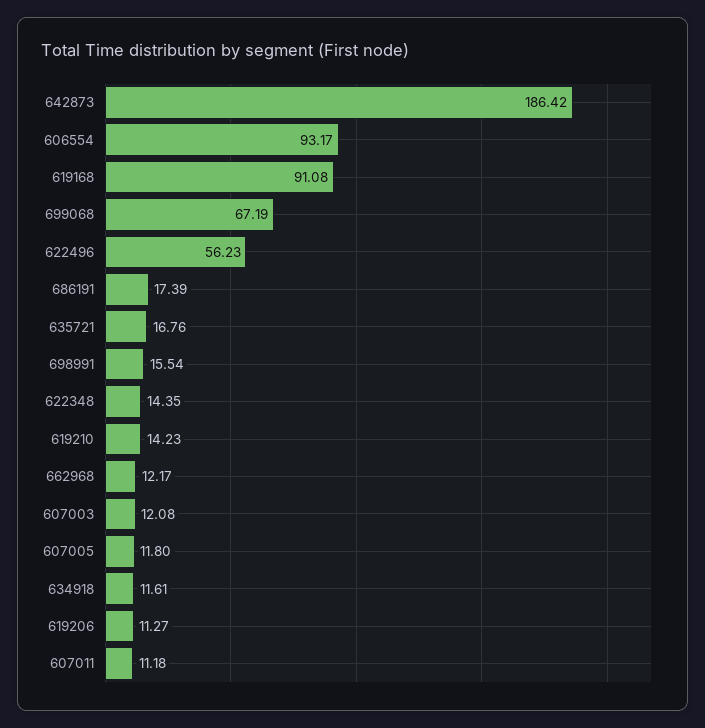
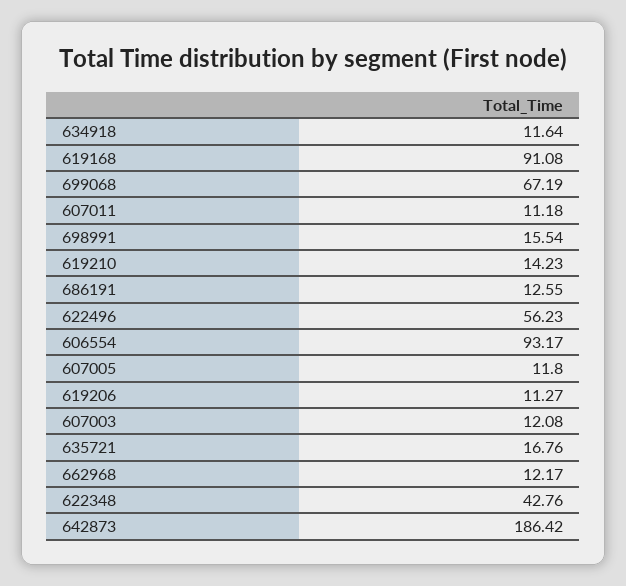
686191: 17.39 -> 12.55
622348: 14.35 -> 42.76
634918: 11.61 -> 11.64

